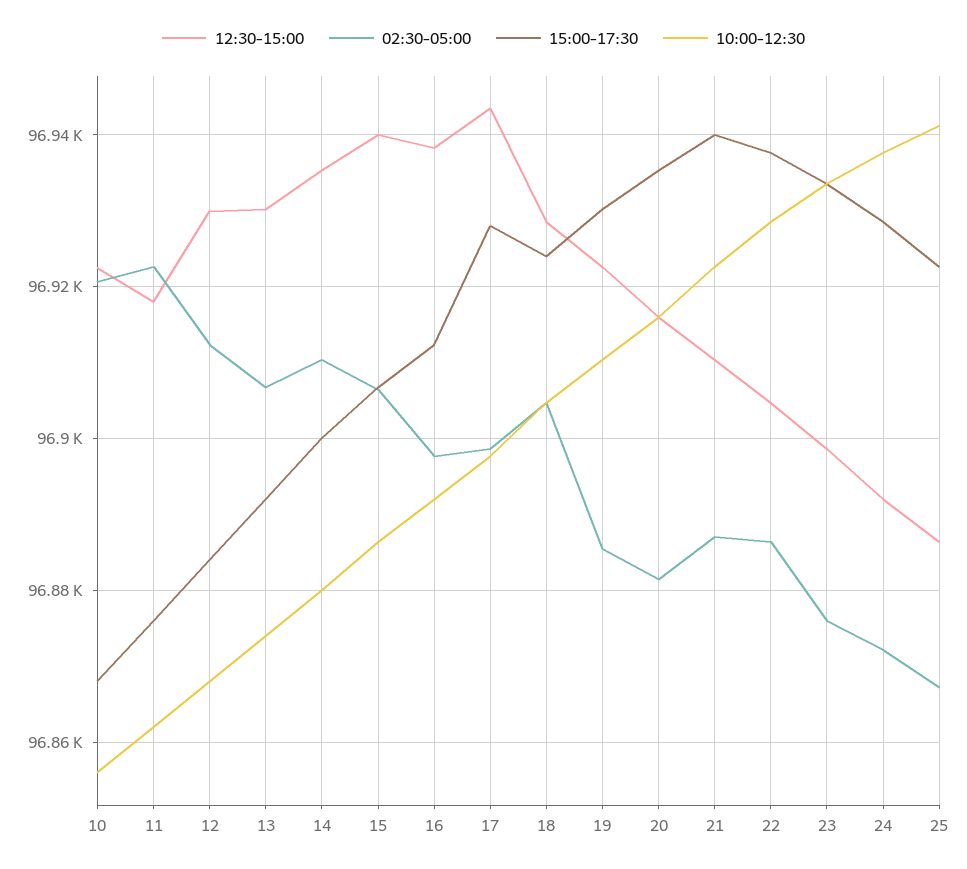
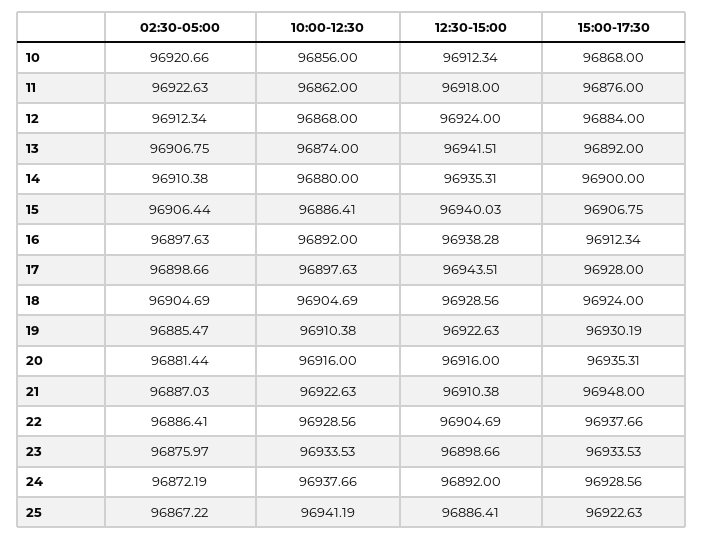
12:30-15:00, 10: 96922 -> 96912.34
12:30-15:00, 12: 96930 -> 96924
12:30-15:00, 13: 96930 -> 96941.51
15:00-17:30, 21: 96940 -> 96948

